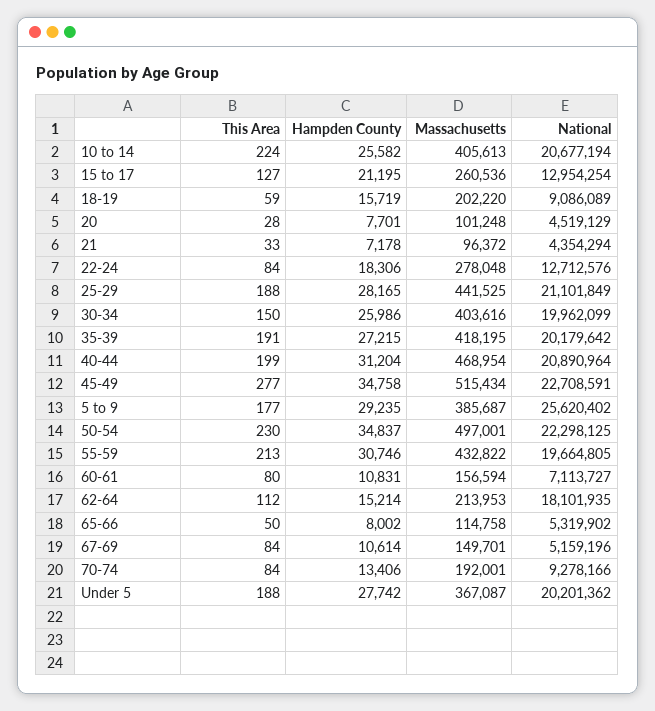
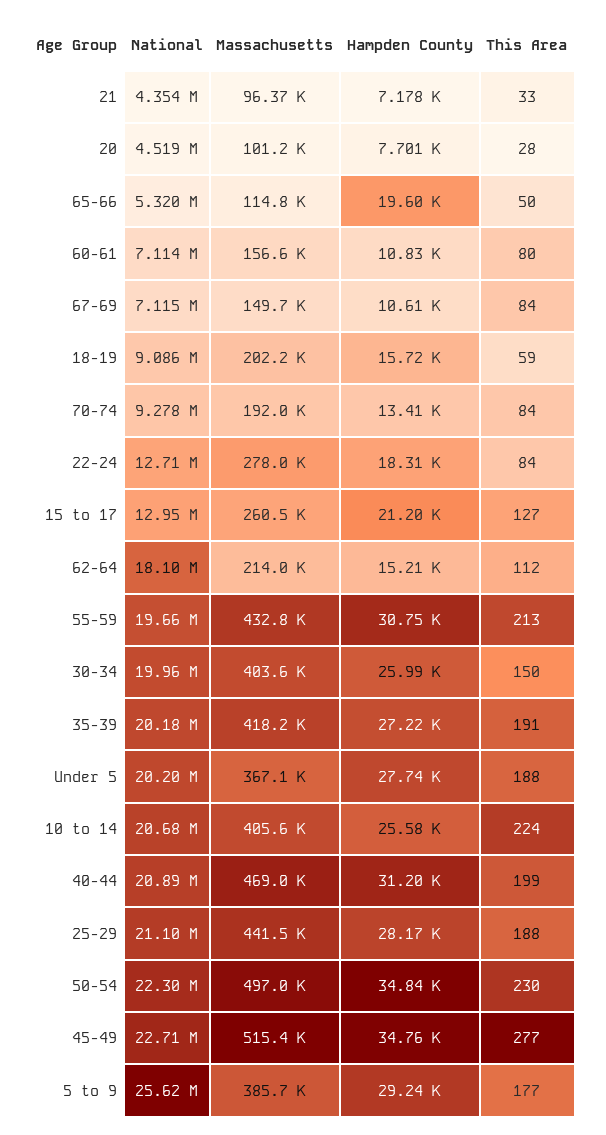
Hampden County, 65-66: 8002 -> 19600
National, 67-69: 5159196 -> 7115000

